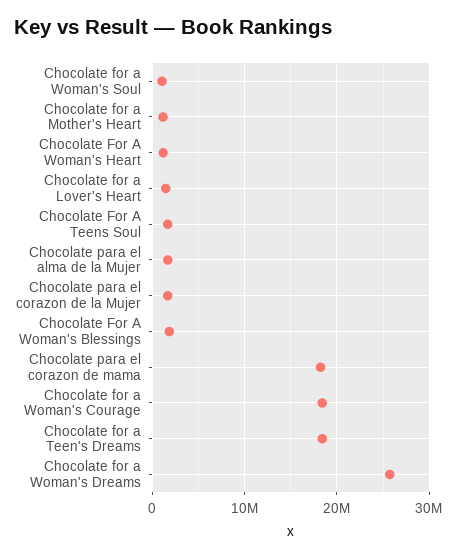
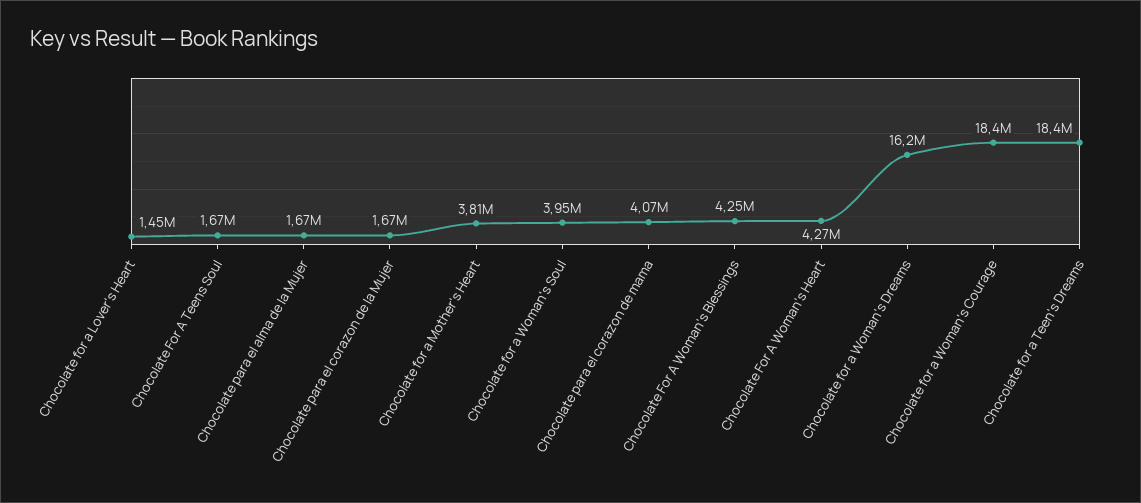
Chocolate for a Woman's Soul: 1000000 -> 3950000
Chocolate for a Mother's Heart: 1000000 -> 3810000
Chocolate For A Woman's Heart: 1000000 -> 4270000
Chocolate For A Woman's Blessings: 2000000 -> 4250000
Chocolate para el corazon de mama: 18000000 -> 4070000
Chocolate for a Woman's Dreams: 26000000 -> 16200000

